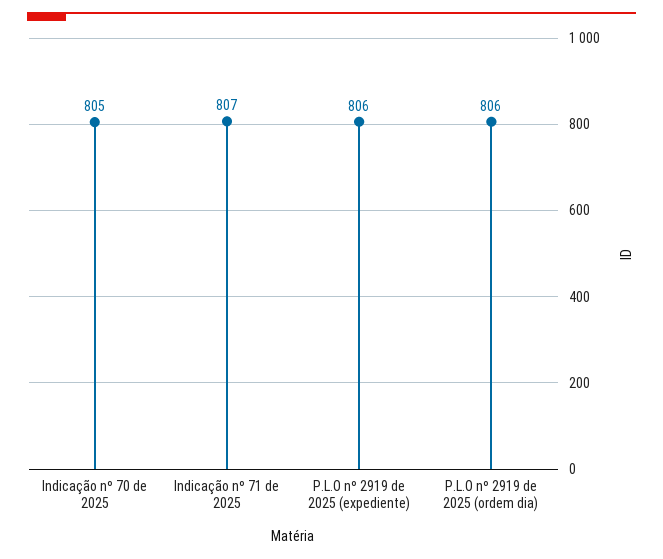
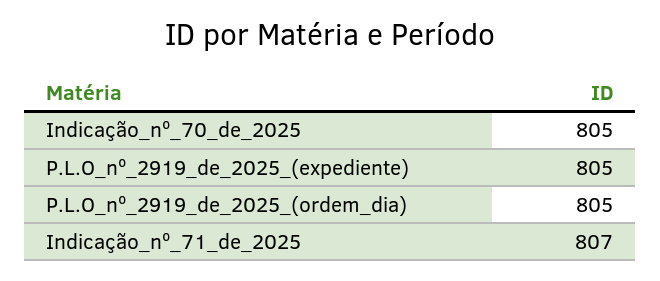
P.L.O nº 2919 de 2025 (expediente): 806 -> 805
P.L.O nº 2919 de 2025 (ordem dia): 806 -> 805

